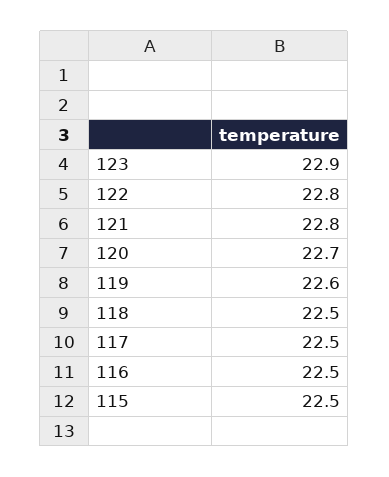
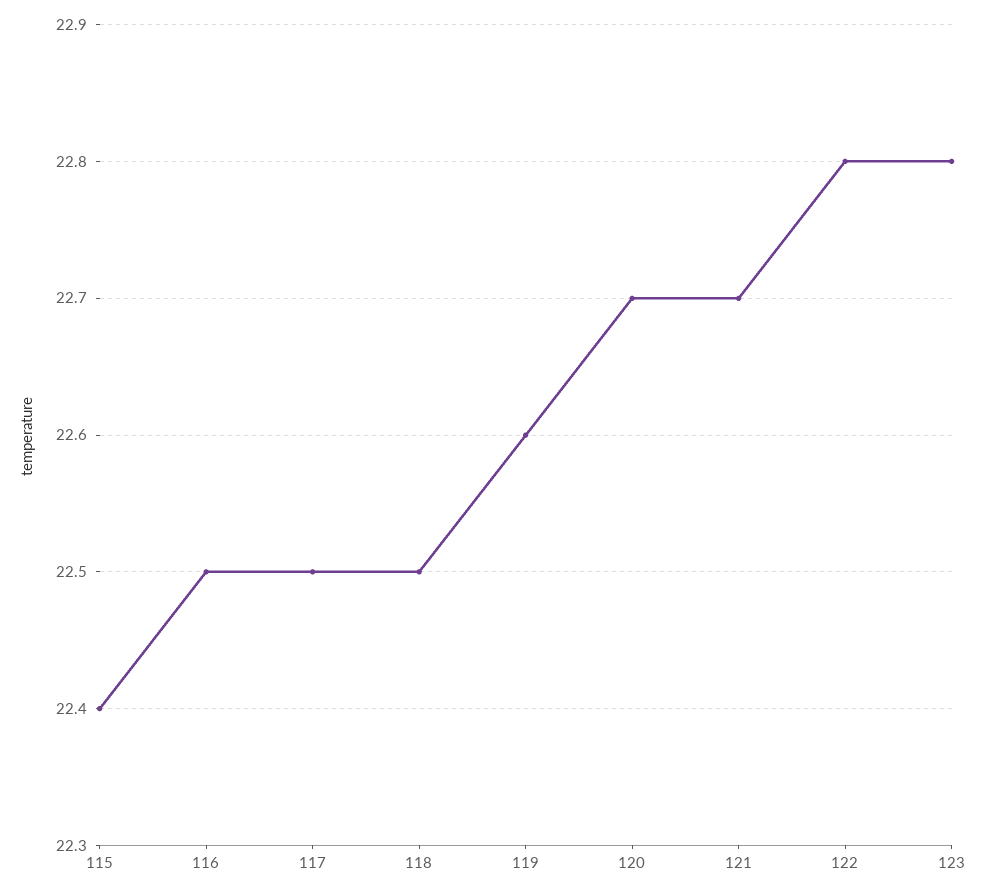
123: 22.9 -> 22.8
121: 22.8 -> 22.7
115: 22.5 -> 22.4

